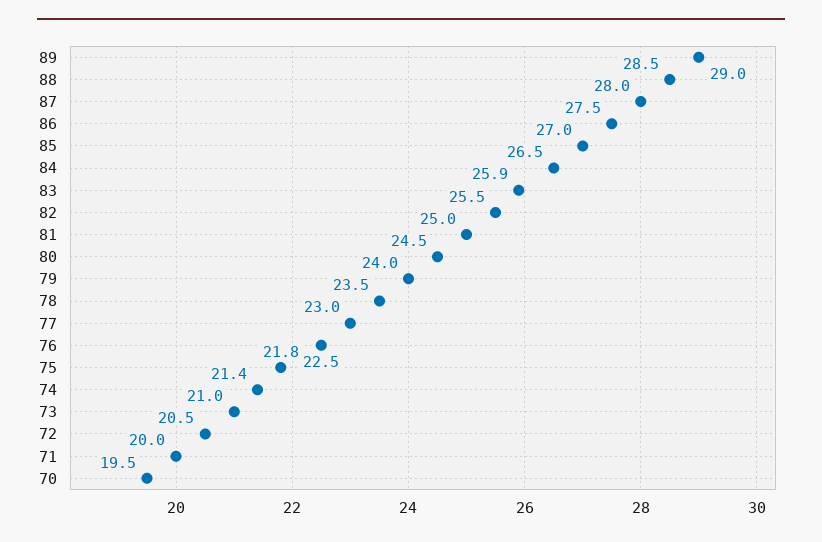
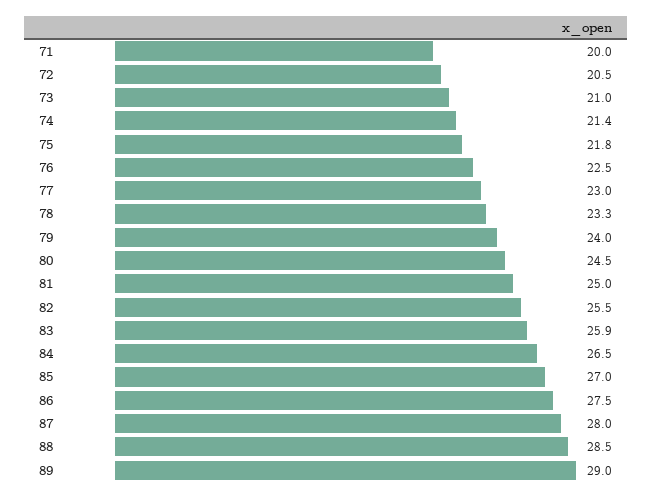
78: 23.5 -> 23.3
70: 19.5 -> none

